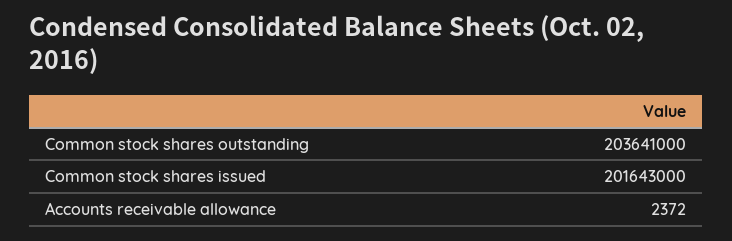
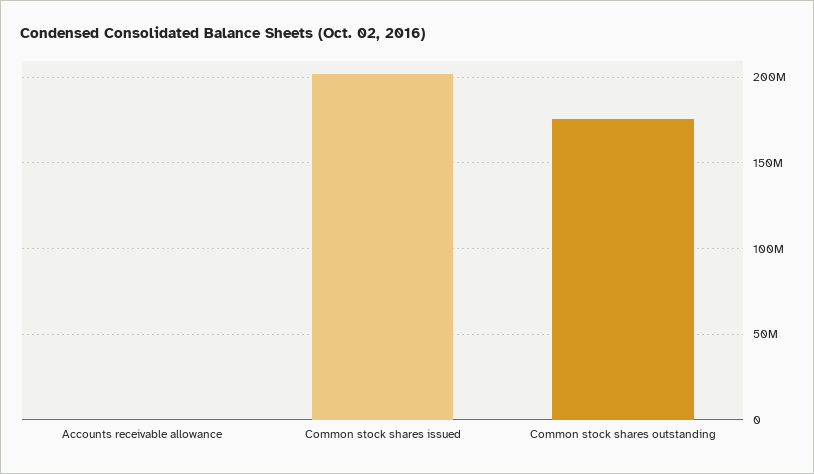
Common stock shares outstanding: 203641000 -> 175000000

